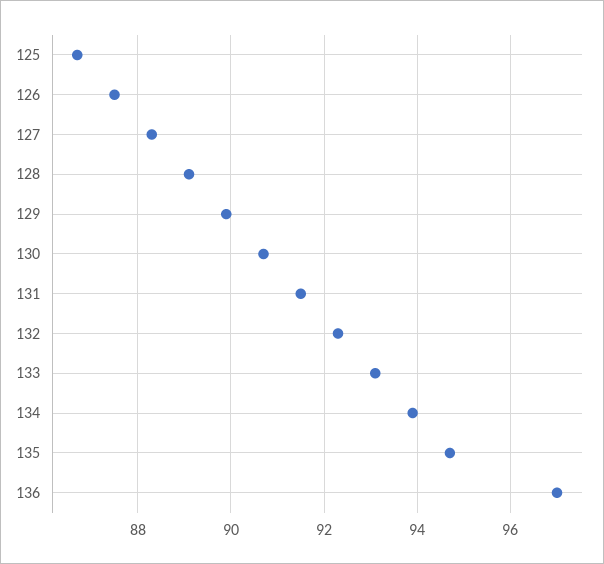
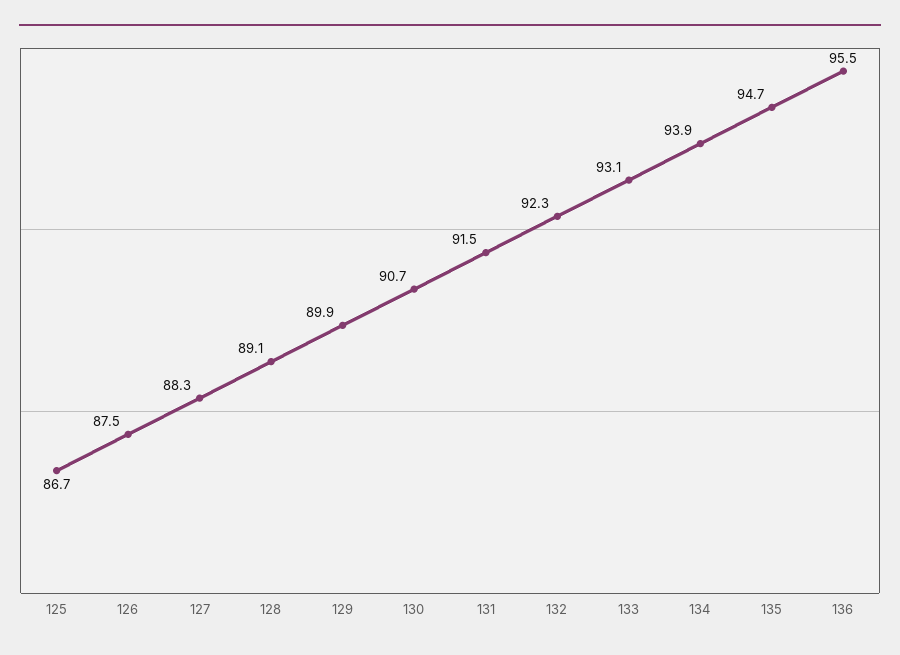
136: 97 -> 95.5

